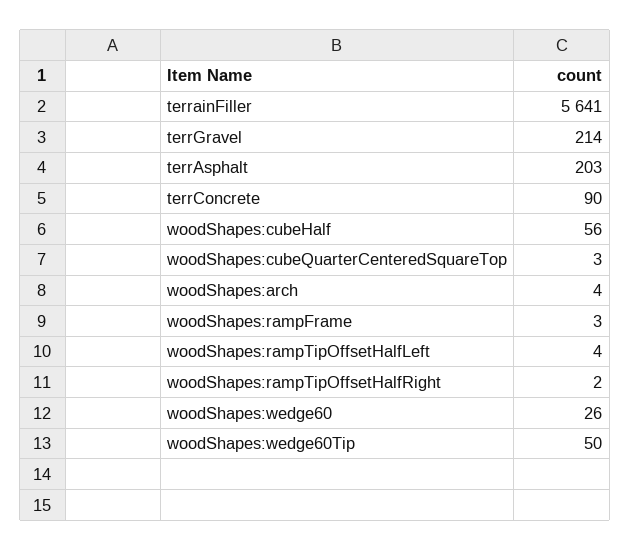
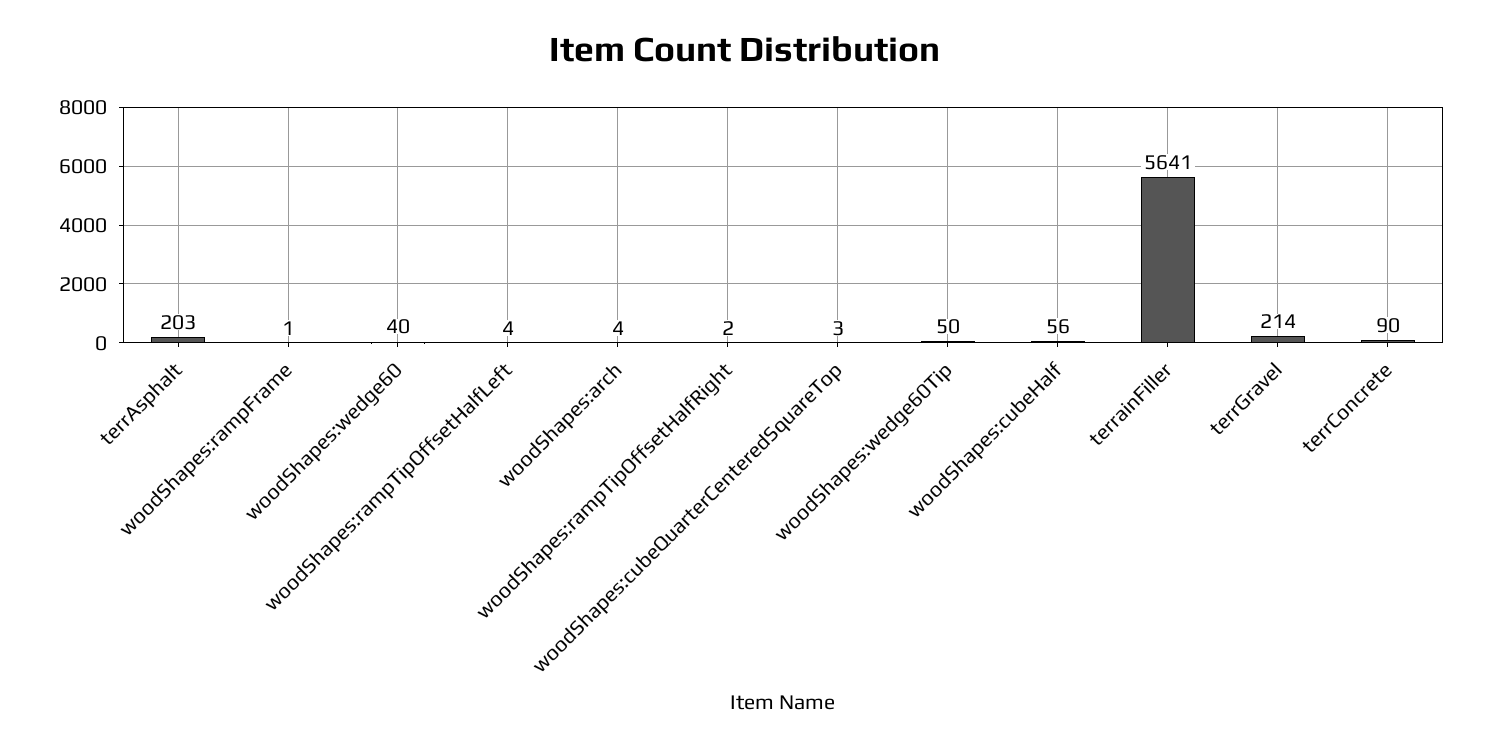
woodShapes:rampFrame: 3 -> 1
woodShapes:wedge60: 26 -> 40

